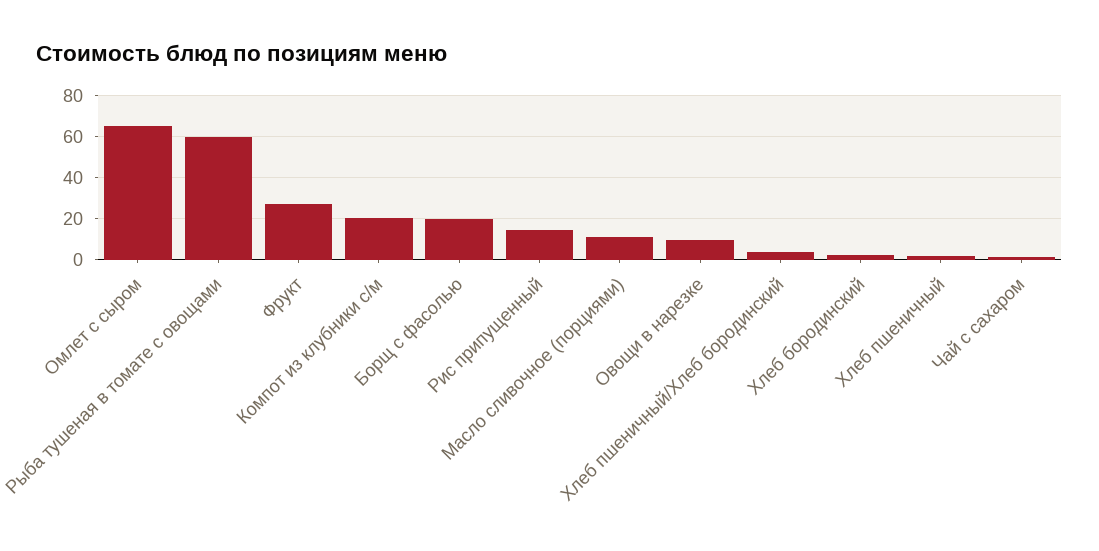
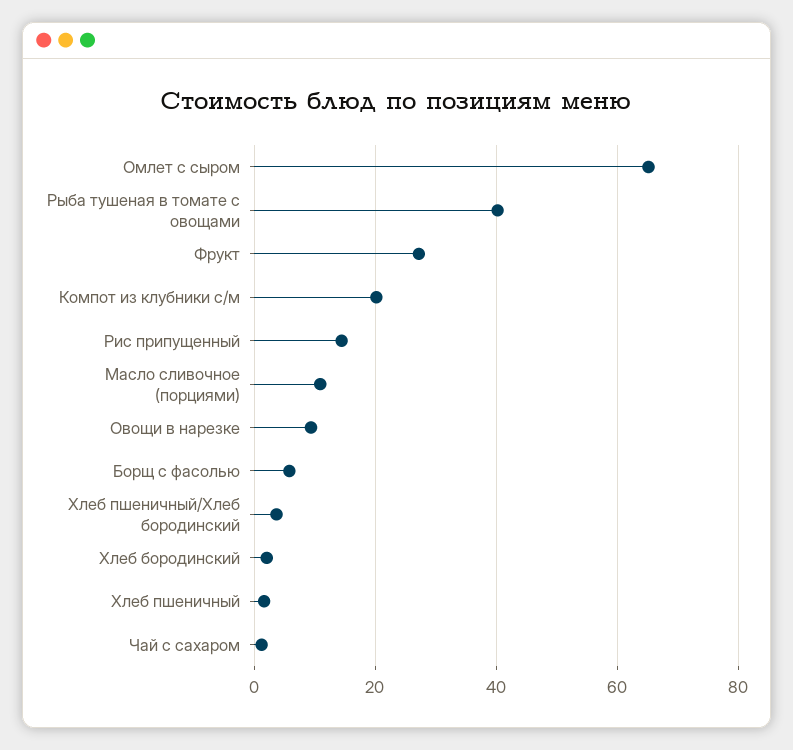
Рыба тушеная в томате с овощами: 60 -> 40
Борщ c фасолью: 20 -> 6

